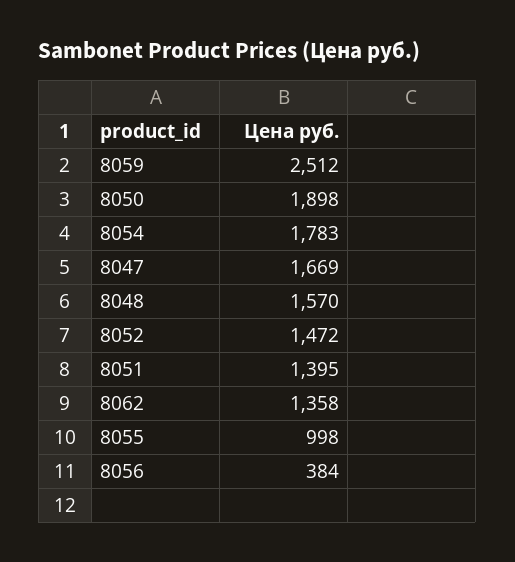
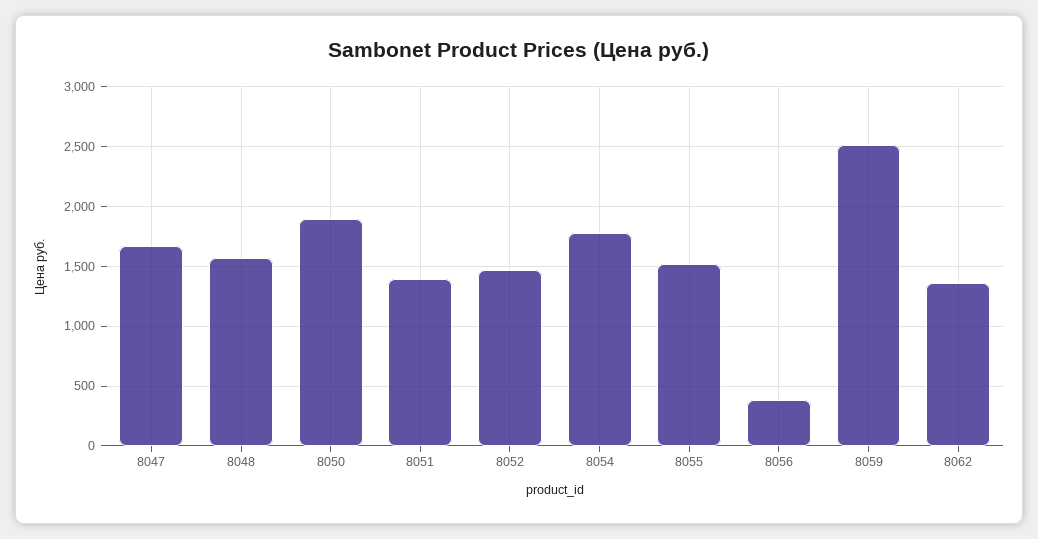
8055: 998 -> 1500

